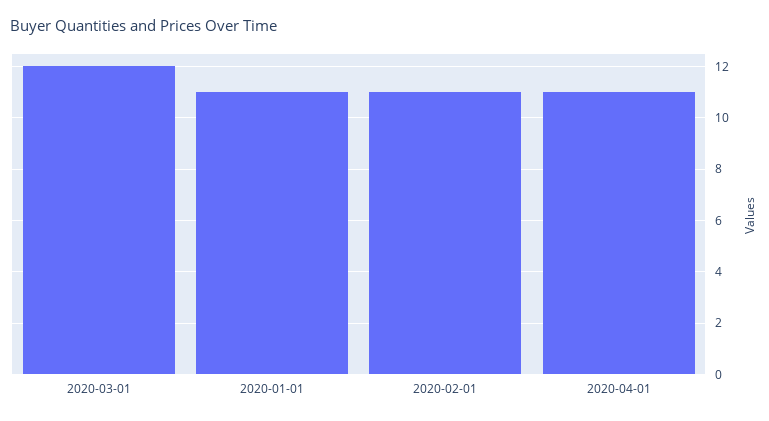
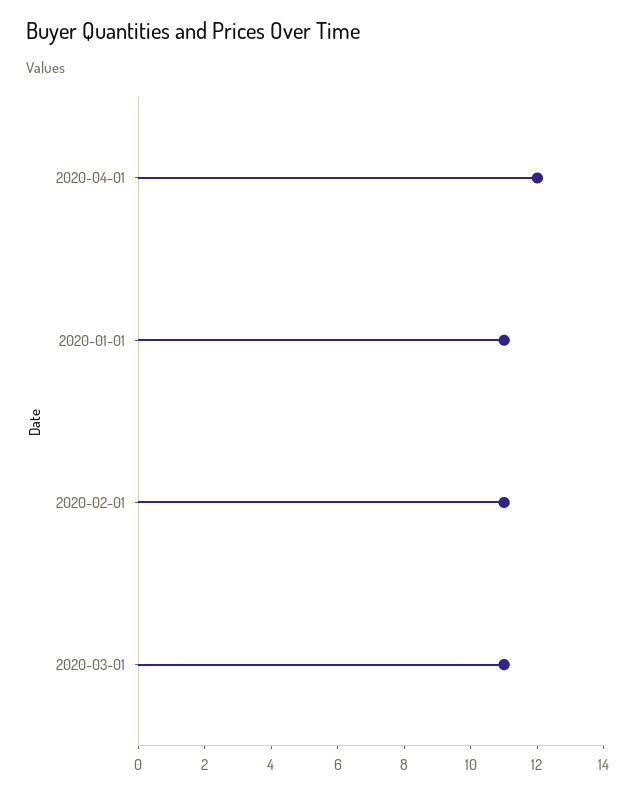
2020-03-01: 12 -> 11
2020-04-01: 11 -> 12

